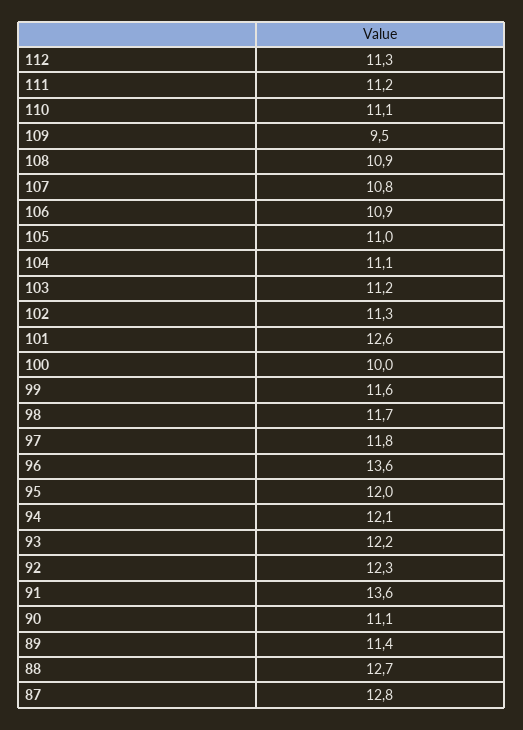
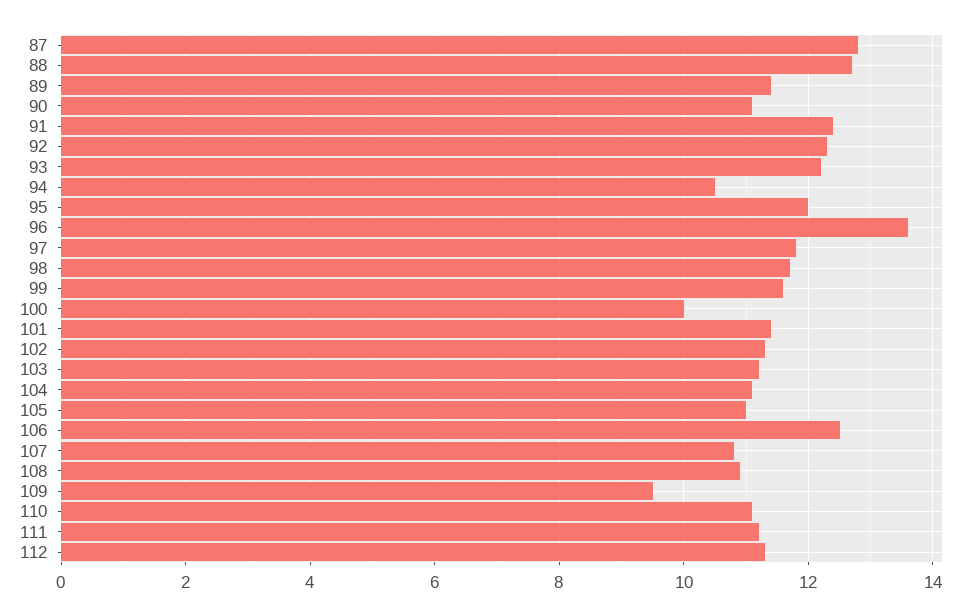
106: 10.9 -> 12.5
101: 12.6 -> 11.5
94: 12.1 -> 10.5
91: 13.6 -> 12.5

